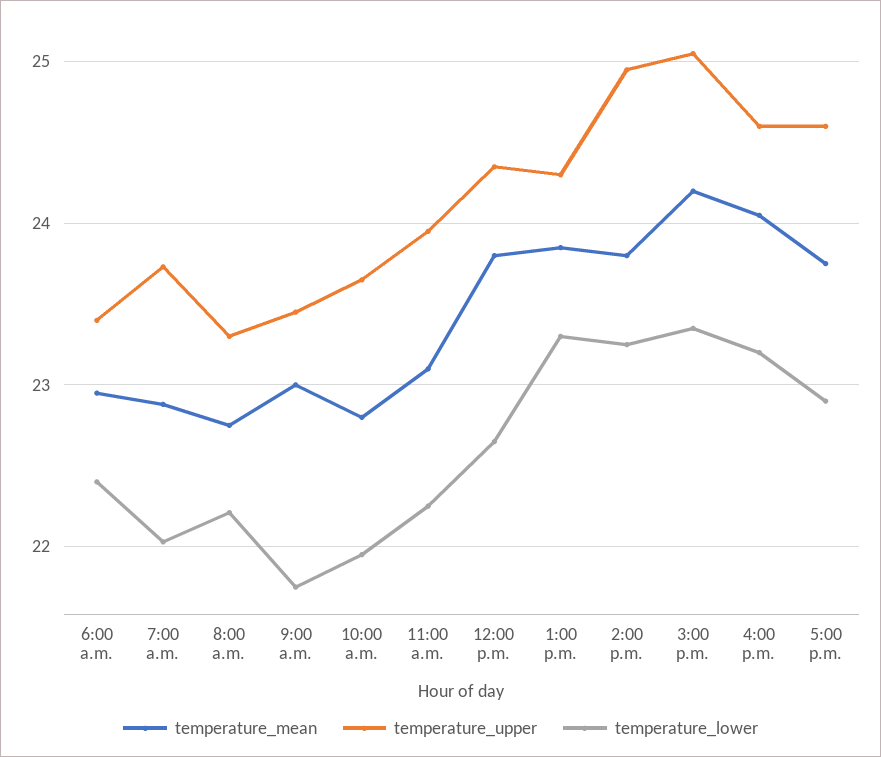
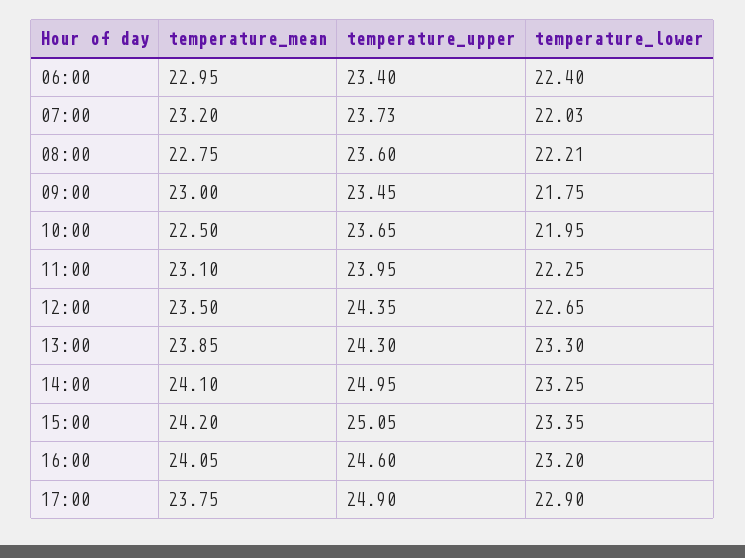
temperature_mean, 7:00 a.m.: 22.9 -> 23.2
temperature_upper, 8:00 a.m.: 23.3 -> 23.6
temperature_mean, 10:00 a.m.: 22.8 -> 22.5
temperature_mean, 12:00 p.m.: 23.8 -> 23.5
temperature_mean, 2:00 p.m.: 23.8 -> 24.1
temperature_upper, 5:00 p.m.: 24.6 -> 24.9

